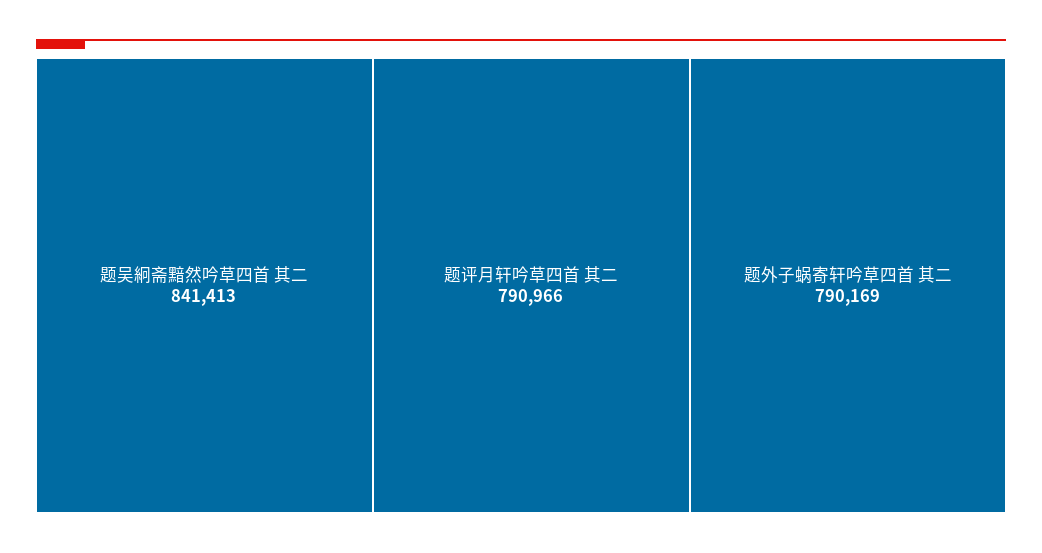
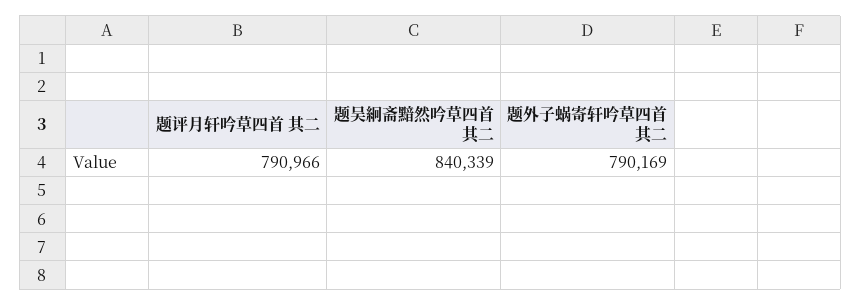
题吴絅斋黯然吟草四首 其二: 841413 -> 840339

